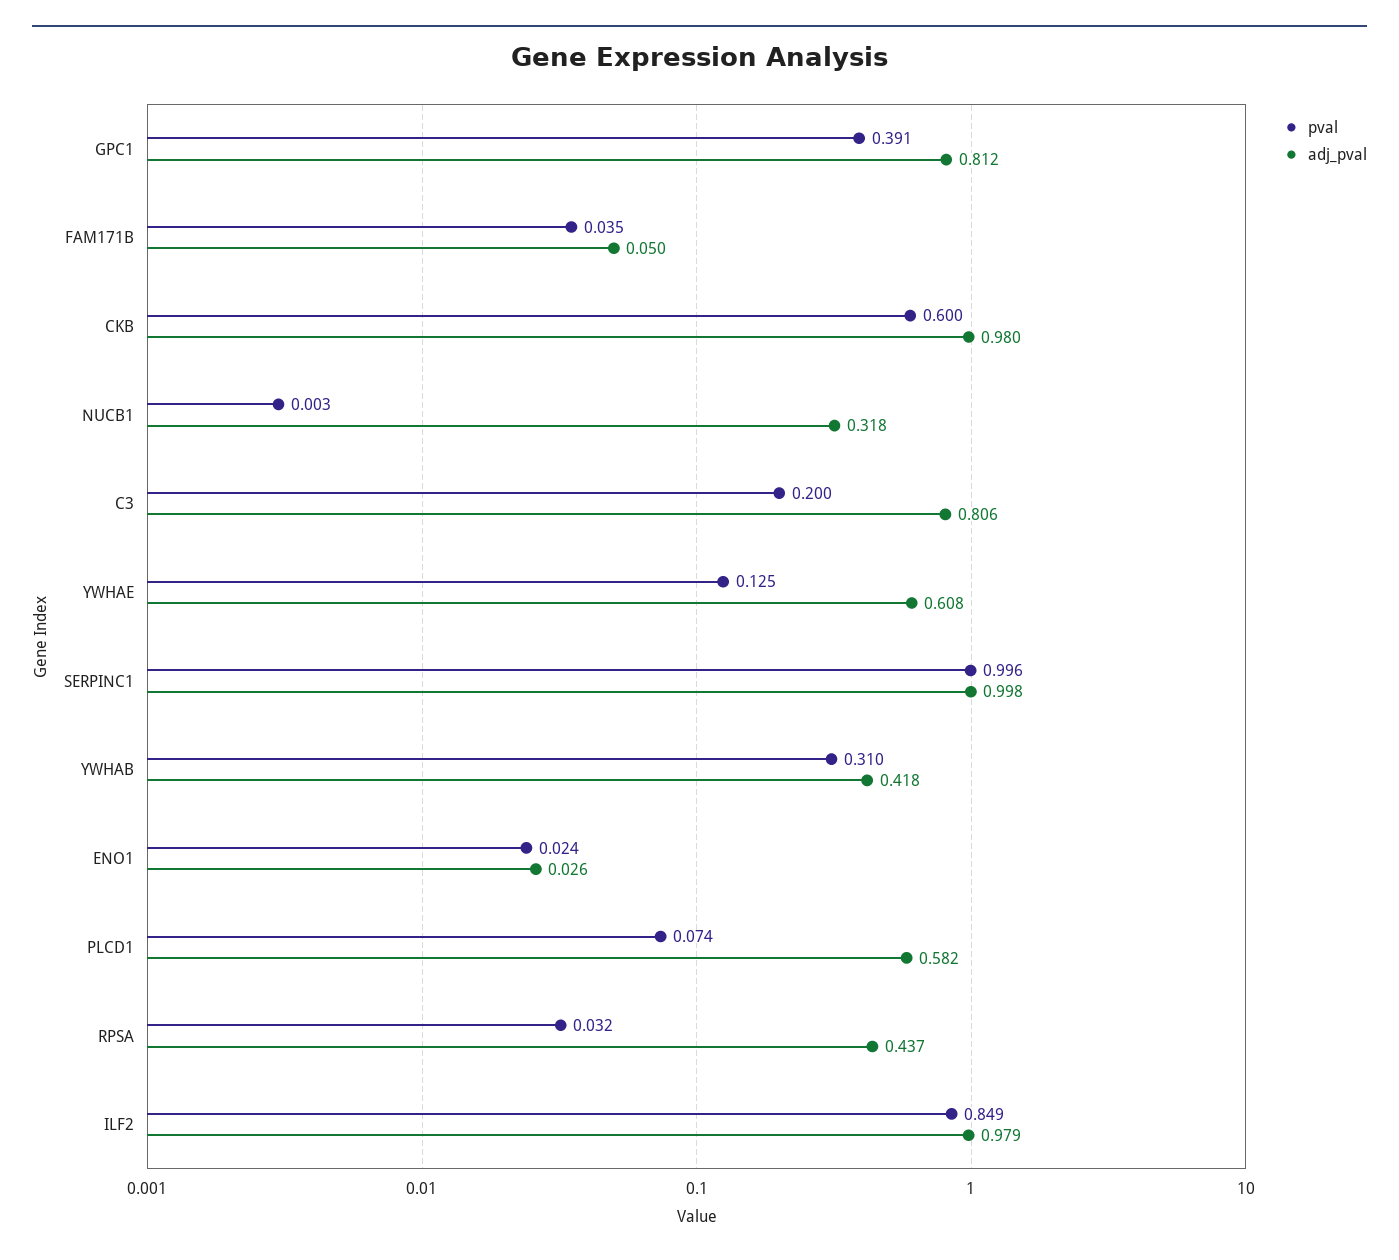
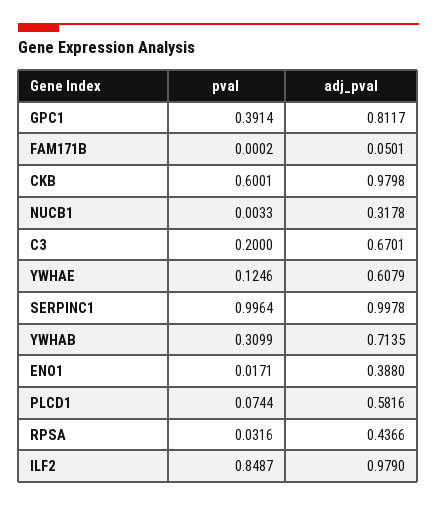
pval, FAM171B: 0.035 -> 0.0002
adj_pval, C3: 0.806 -> 0.6701
adj_pval, YWHAB: 0.418 -> 0.7135
pval, ENO1: 0.024 -> 0.0171
adj_pval, ENO1: 0.026 -> 0.388

